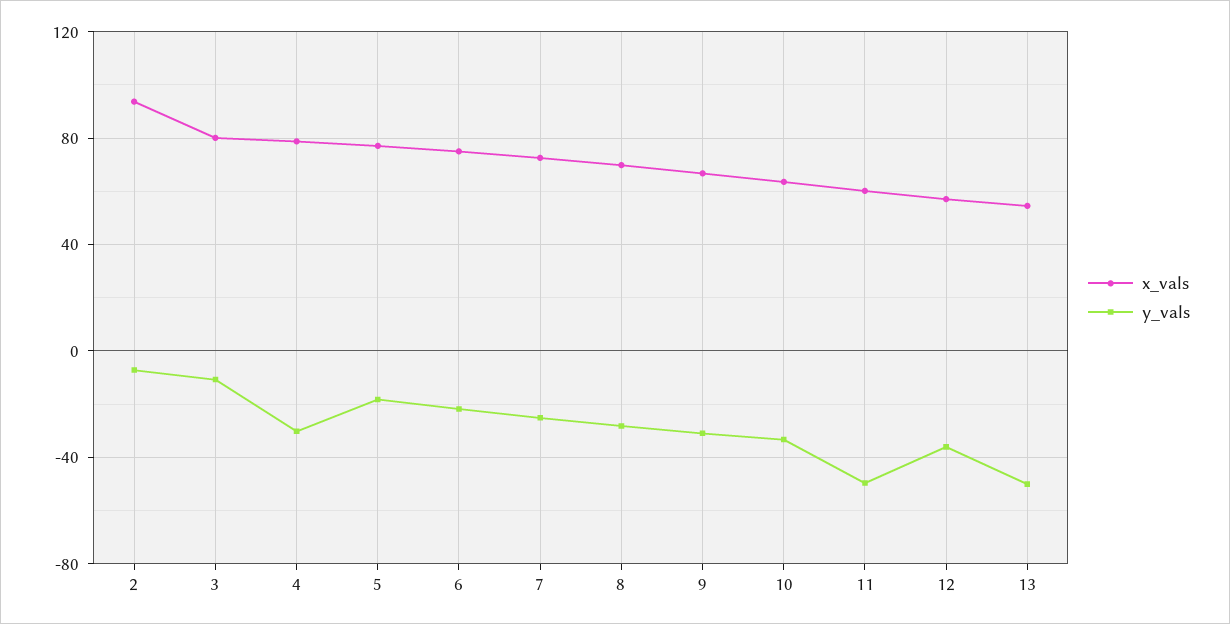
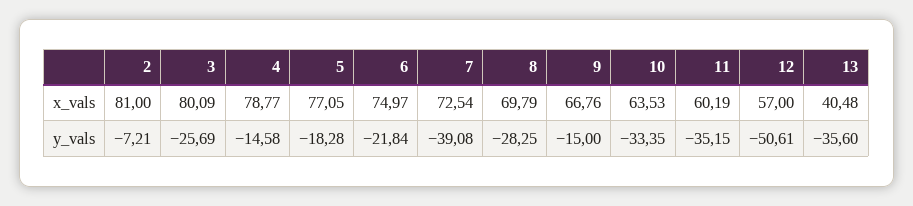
x_vals, 2: 95 -> 81
y_vals, 3: -10 -> -25.69
y_vals, 4: -30 -> -14.58
y_vals, 7: -25 -> -39.08
y_vals, 9: -30 -> -15
y_vals, 11: -50 -> -35.15
y_vals, 12: -35 -> -50.61
x_vals, 13: 55 -> 40.48
y_vals, 13: -50 -> -35.6

